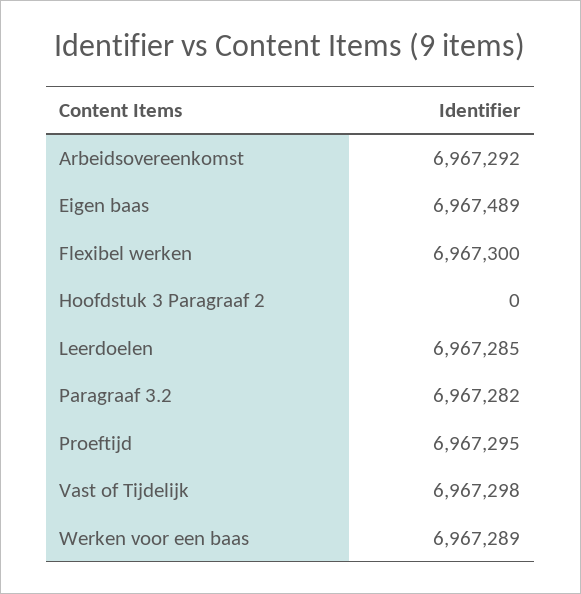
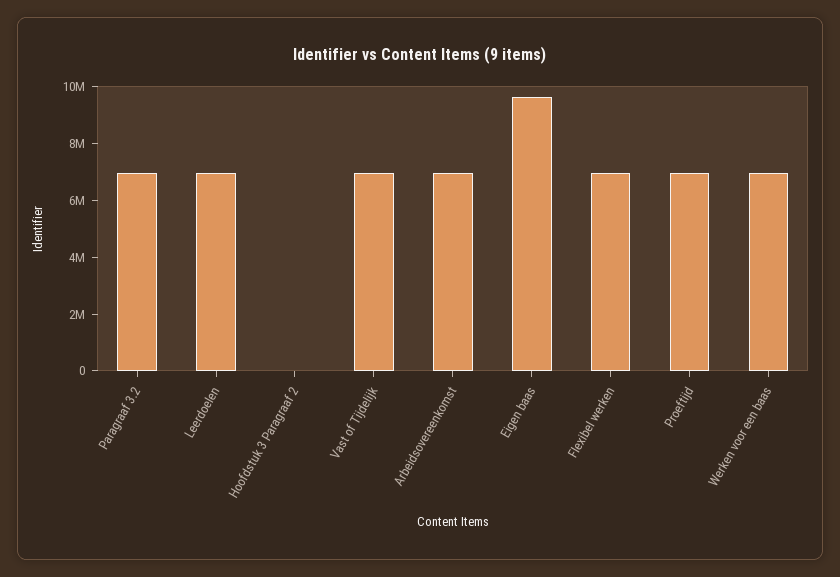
Eigen baas: 6967489 -> 9500000

